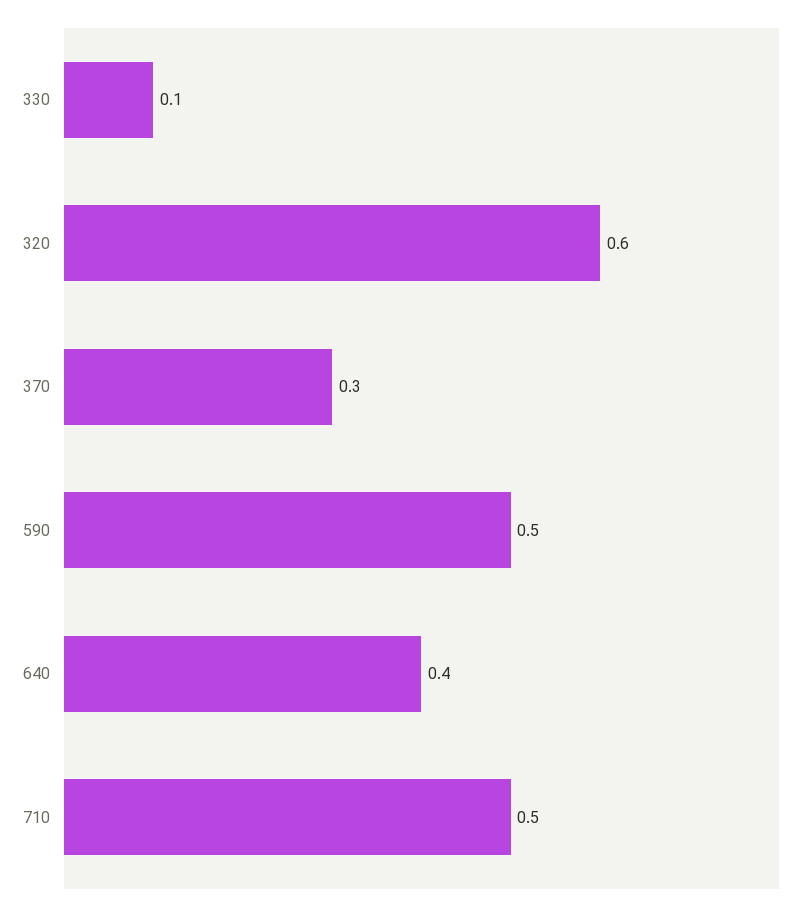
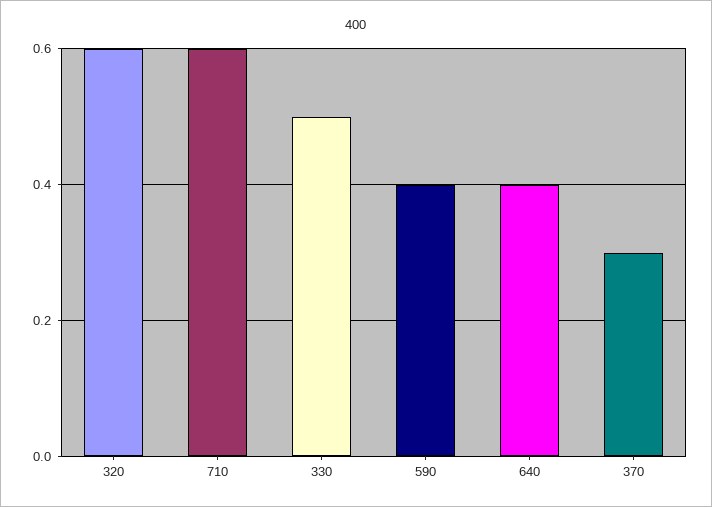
330: 0.1 -> 0.5
590: 0.5 -> 0.4
710: 0.5 -> 0.6

